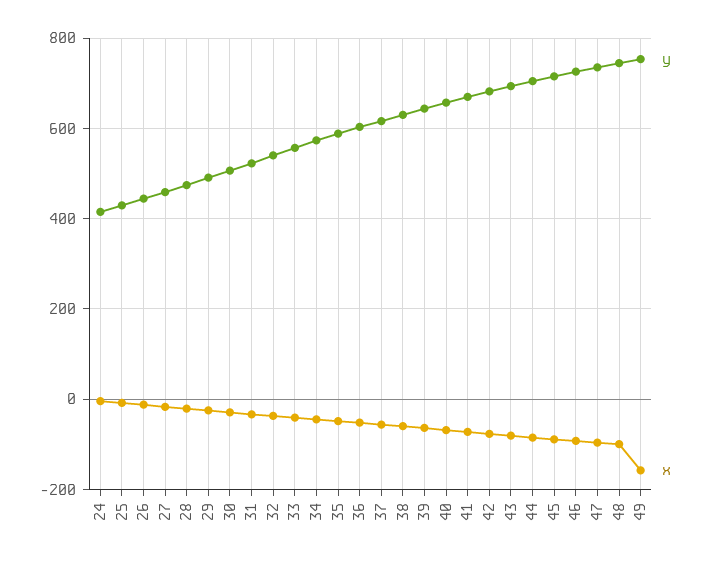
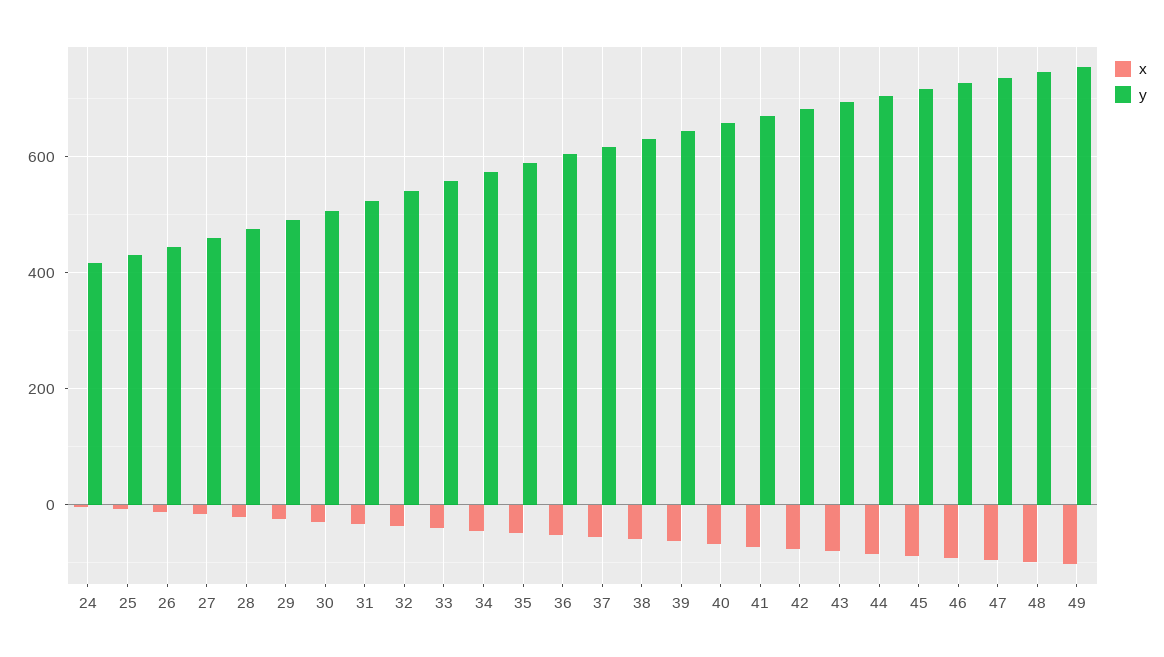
x, 49: -160 -> -100

